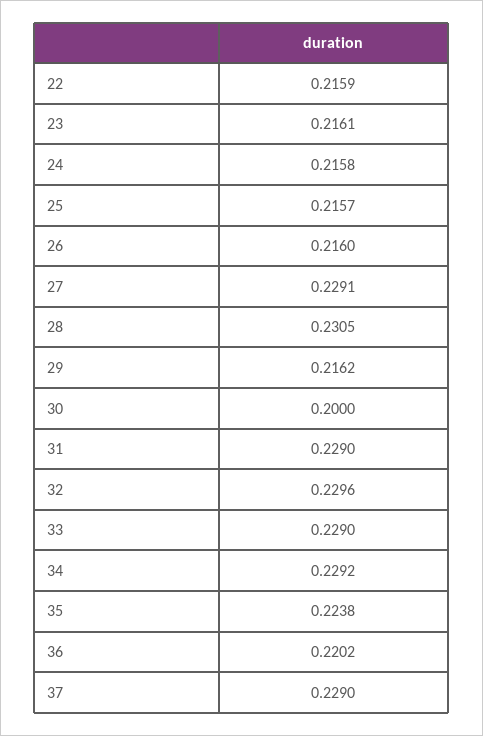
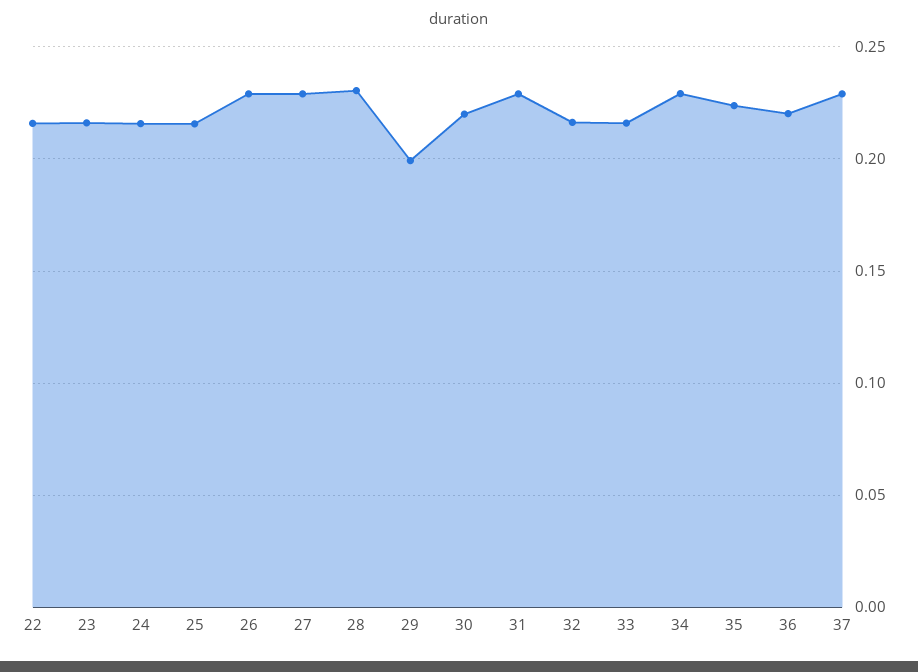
26: 0.216 -> 0.23
29: 0.2162 -> 0.2
30: 0.2 -> 0.22
32: 0.2296 -> 0.215
33: 0.229 -> 0.215

